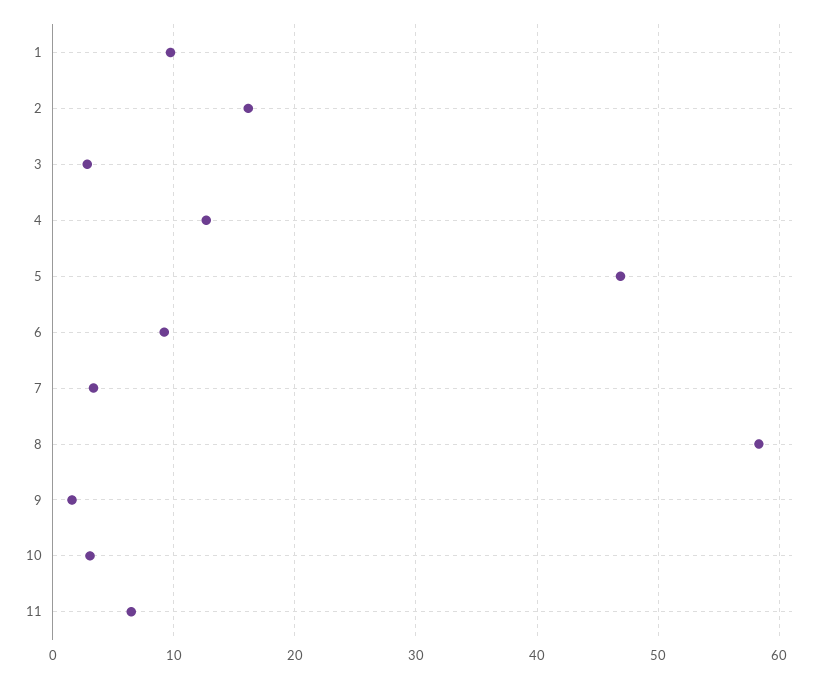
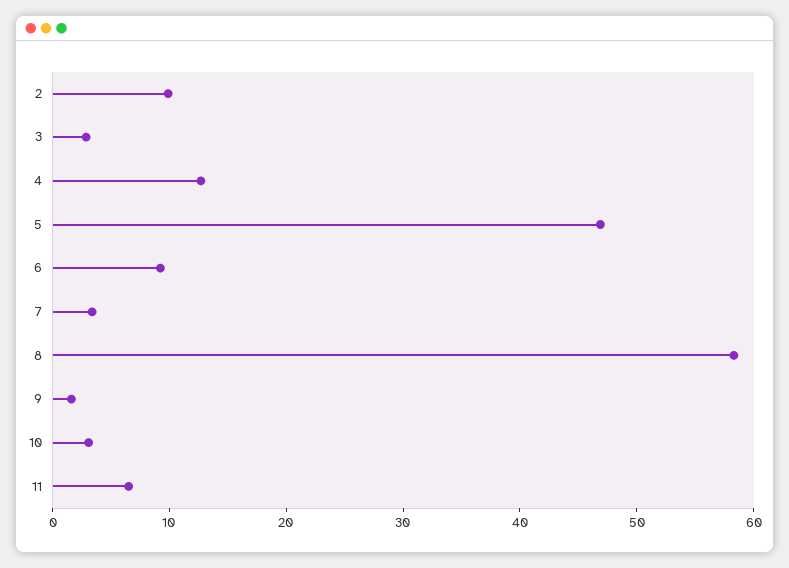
1: 10 -> none
2: 16 -> 10

